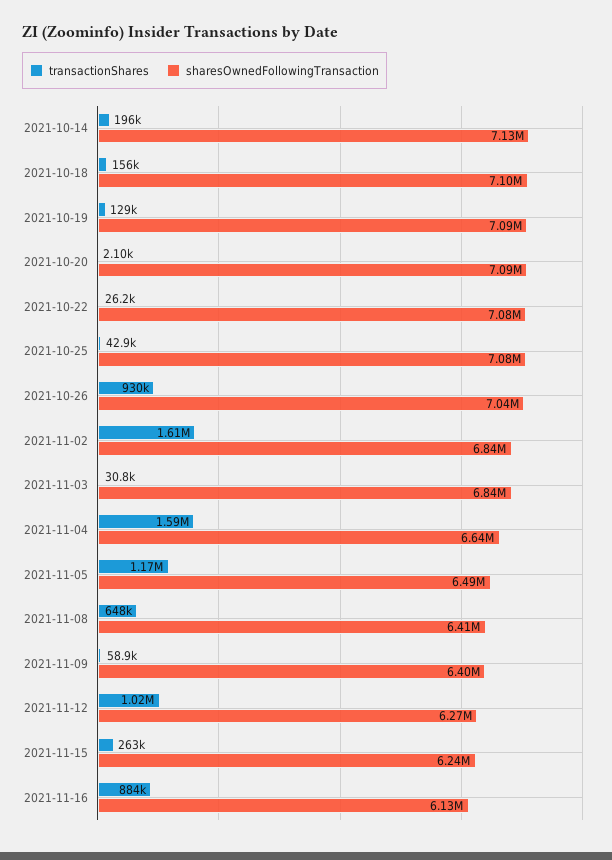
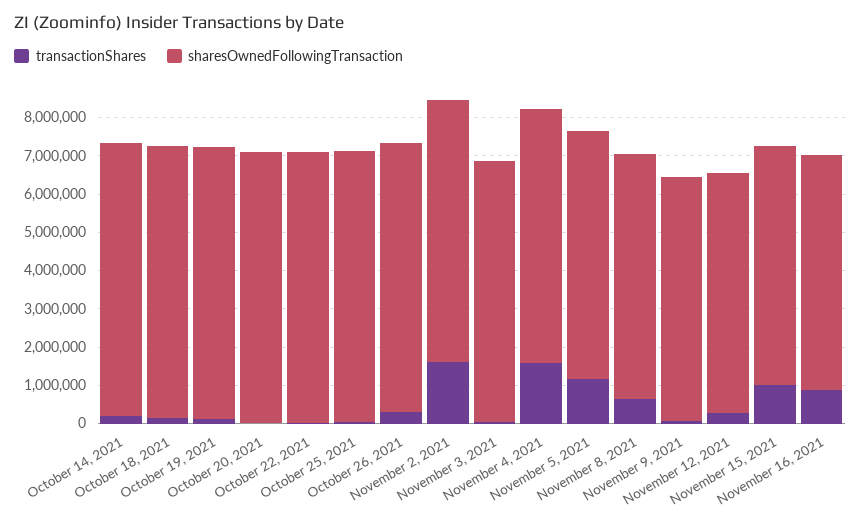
transactionShares, 2021-10-26: 930000 -> 250000
transactionShares, 2021-11-12: 1020000 -> 250000
transactionShares, 2021-11-15: 263000 -> 1000000

